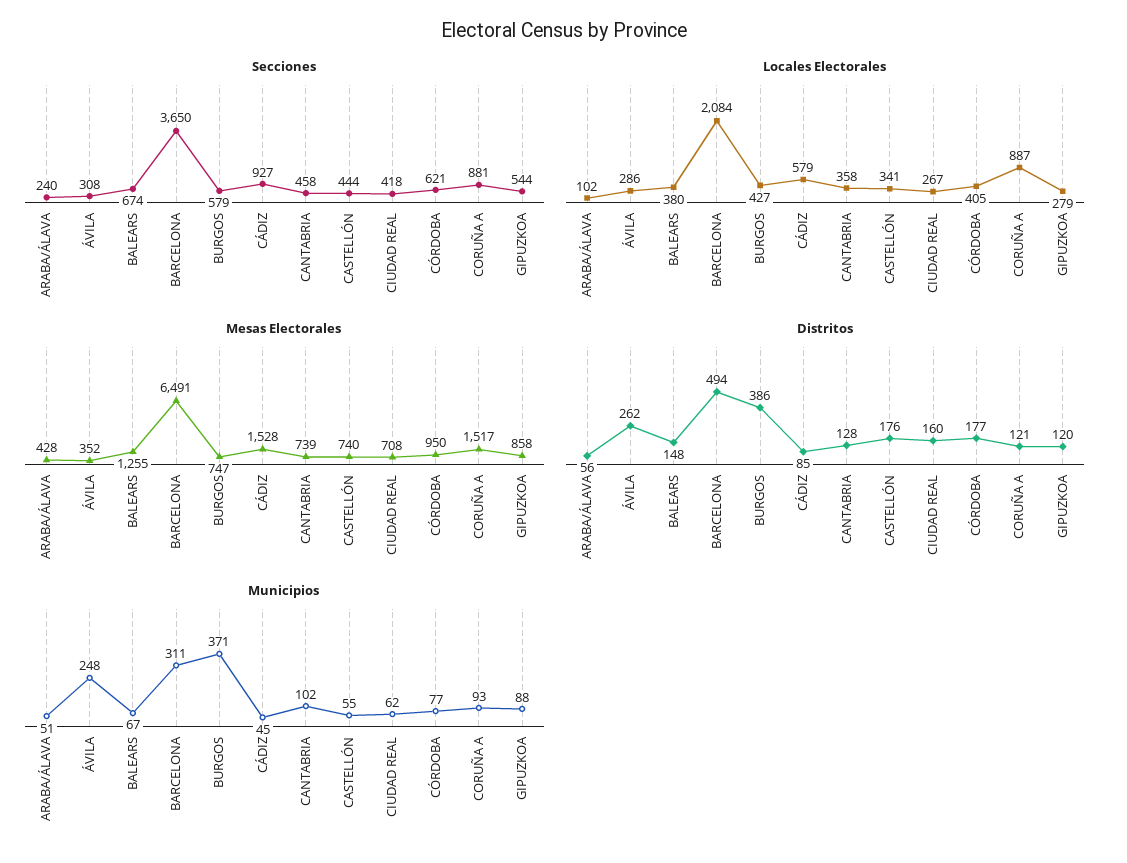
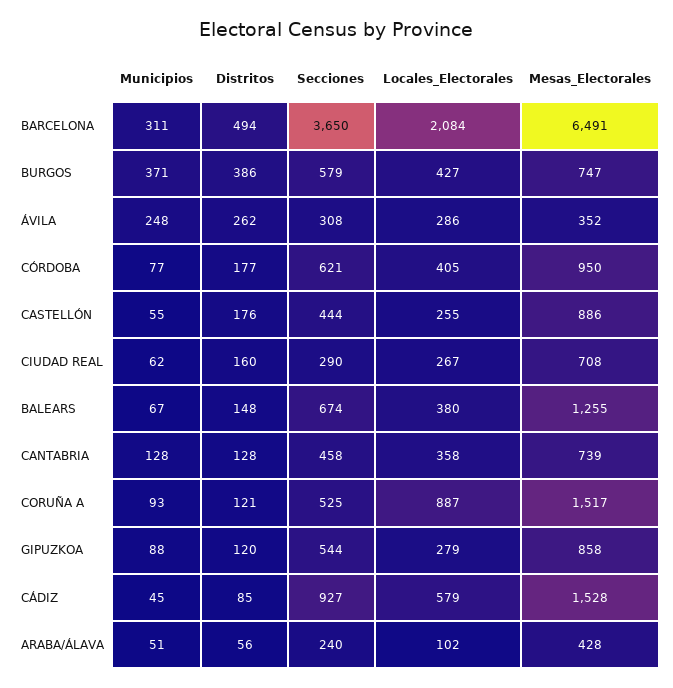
Secciones, CIUDAD REAL: 418 -> 290
Secciones, CORUÑA A: 881 -> 525
Locales Electorales, CASTELLÓN: 341 -> 255
Mesas Electorales, CASTELLÓN: 740 -> 886
Municipios, CANTABRIA: 102 -> 128

